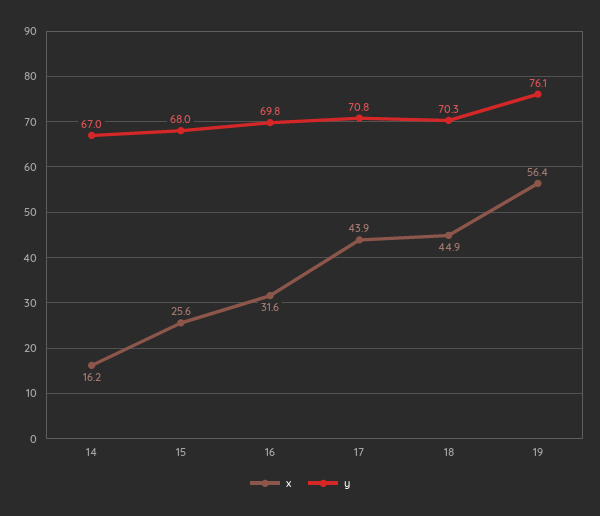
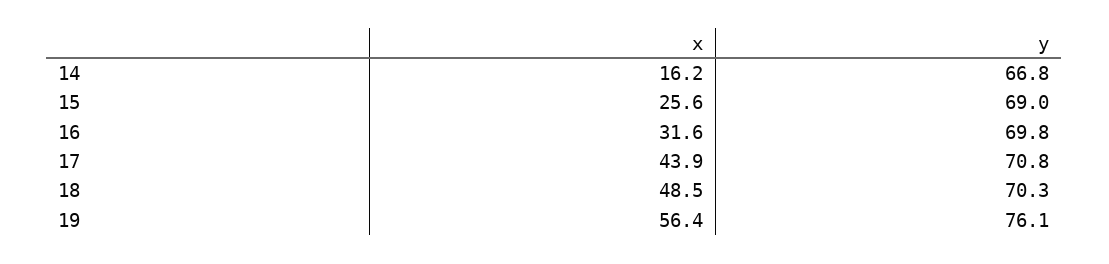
y, 14: 67 -> 66.8
y, 15: 68 -> 69
x, 18: 44.9 -> 48.5

